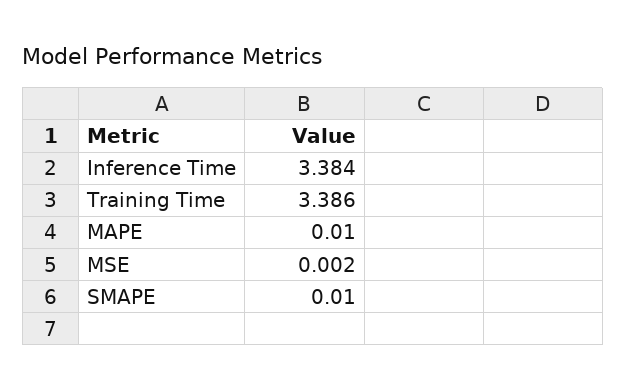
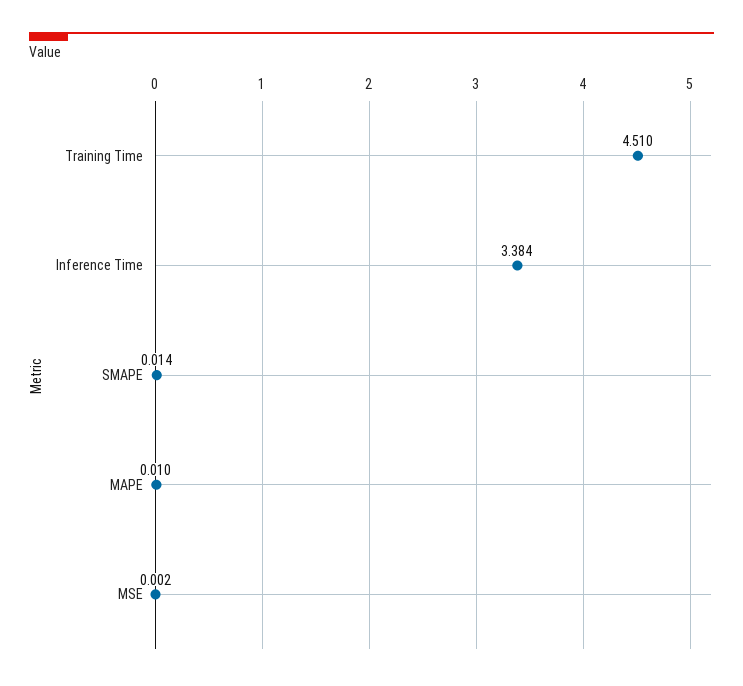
Training Time: 3.386 -> 4.51
SMAPE: 0.01 -> 0.014

